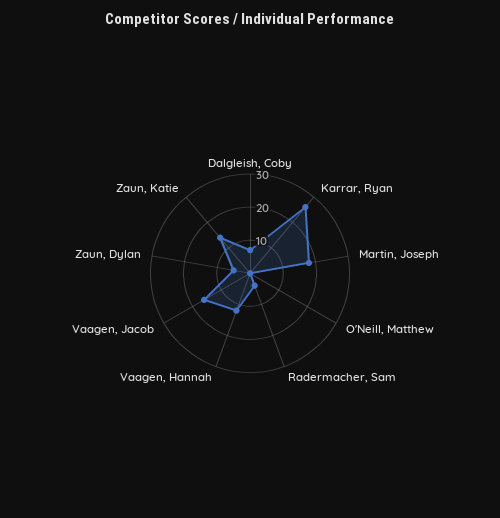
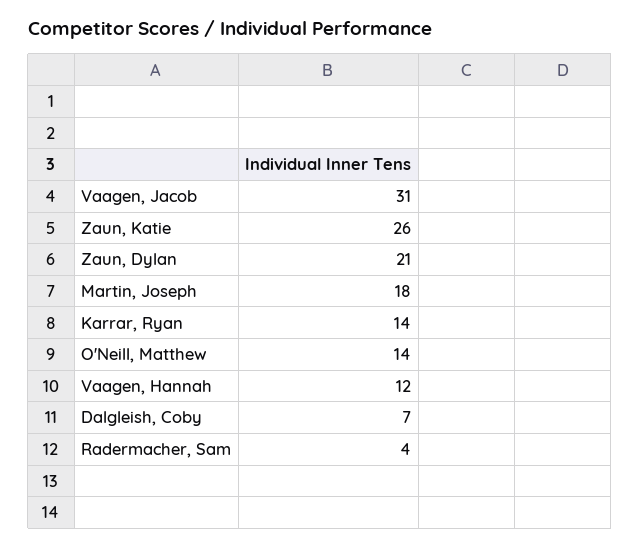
Karrar, Ryan: 25 -> 14
O'Neill, Matthew: 0 -> 14
Vaagen, Jacob: 15 -> 31
Zaun, Dylan: 5 -> 21
Zaun, Katie: 15 -> 26

